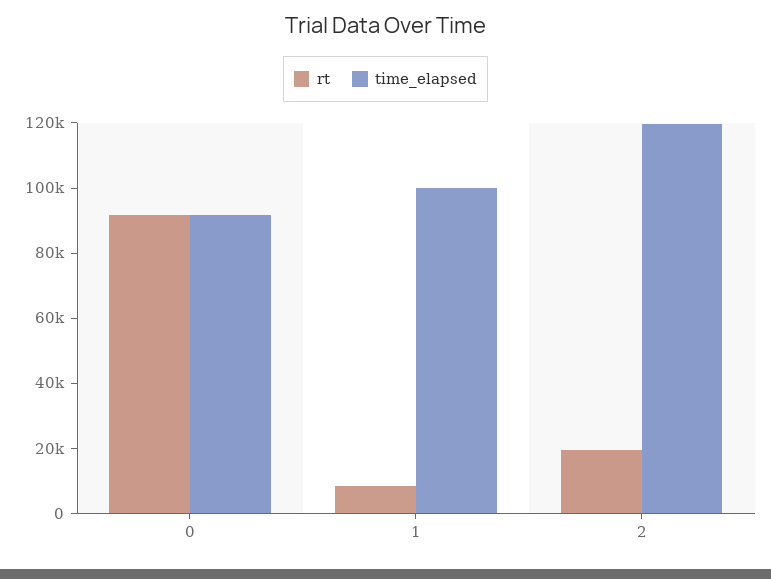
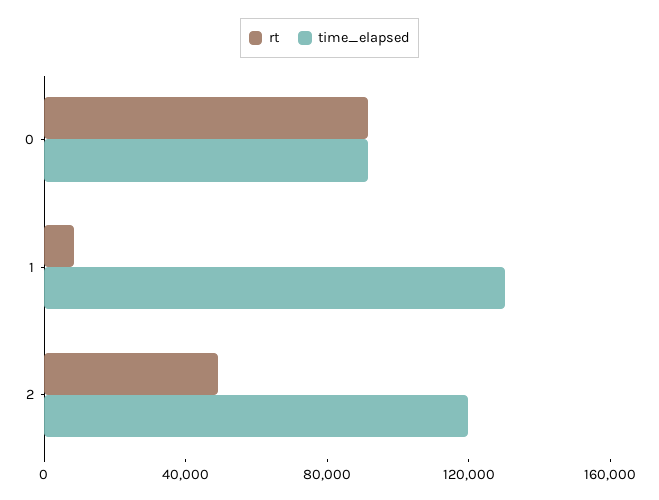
time_elapsed, 1: 100000 -> 130000
rt, 2: 20000 -> 50000

